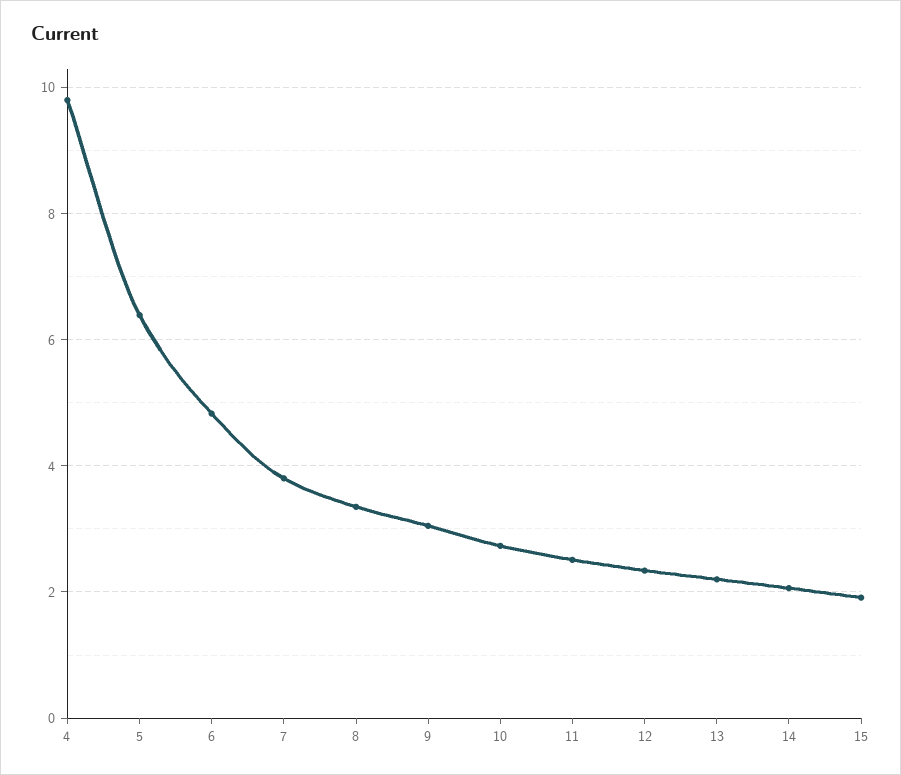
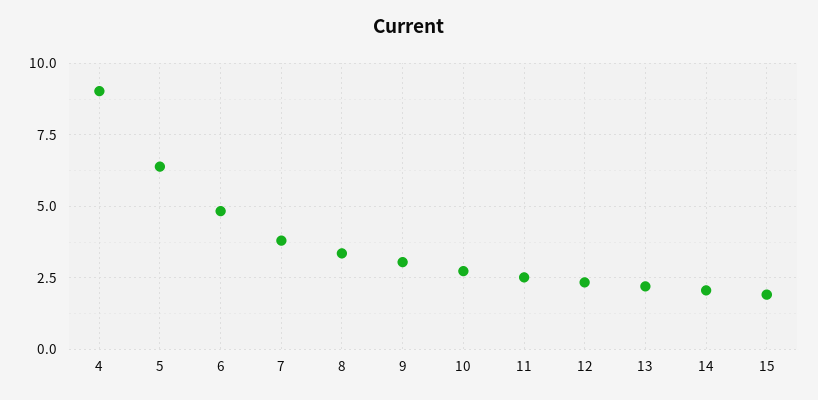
4: 9.8 -> 9

